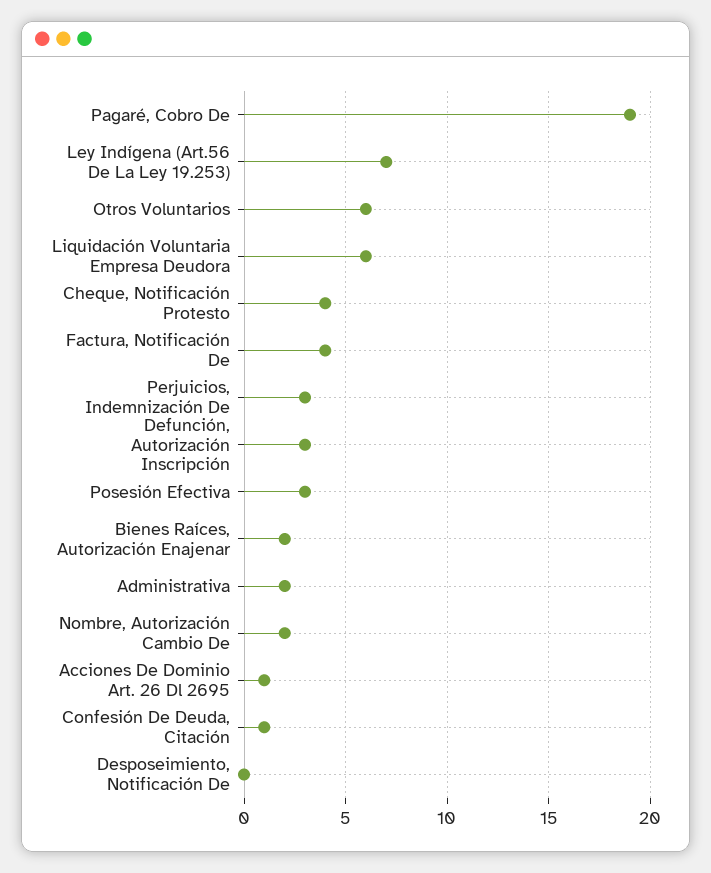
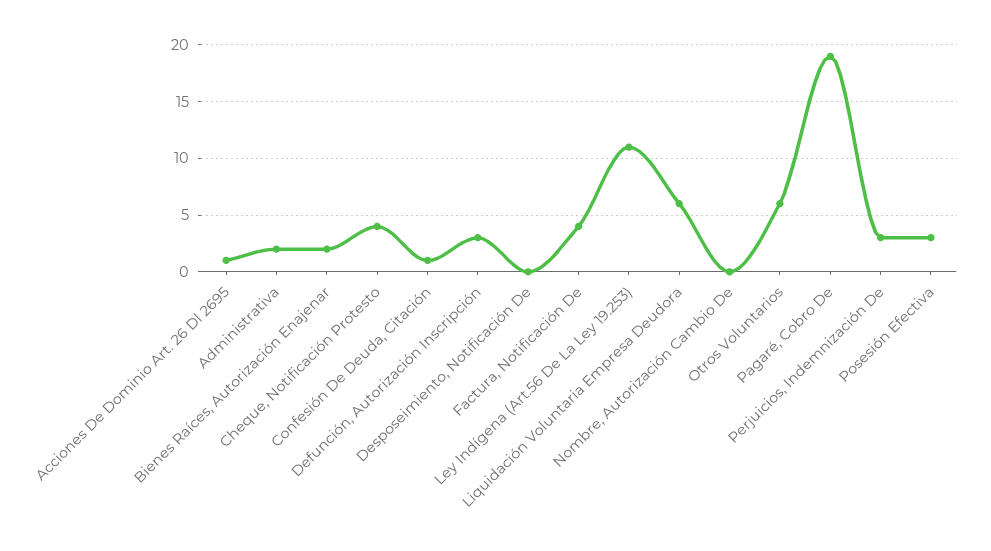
Ley Indígena (Art.56 De La Ley 19.253): 7 -> 11
Nombre, Autorización Cambio De: 2 -> 0

